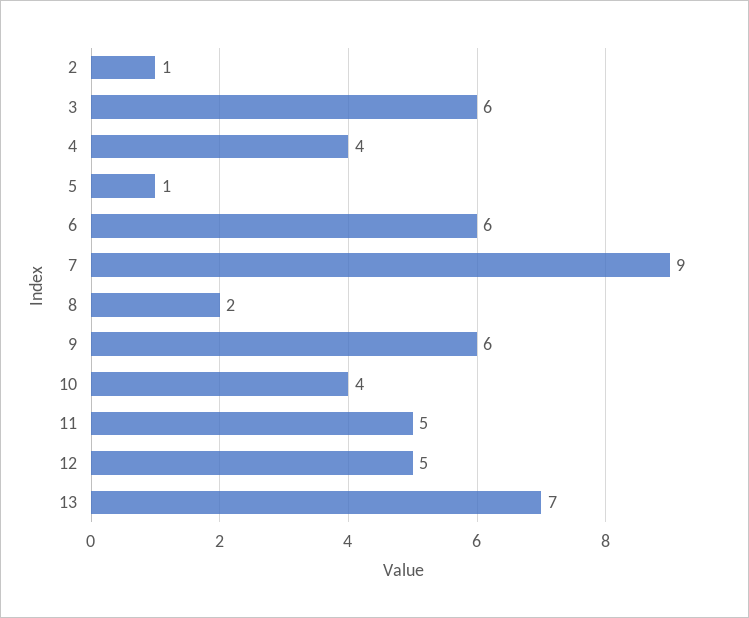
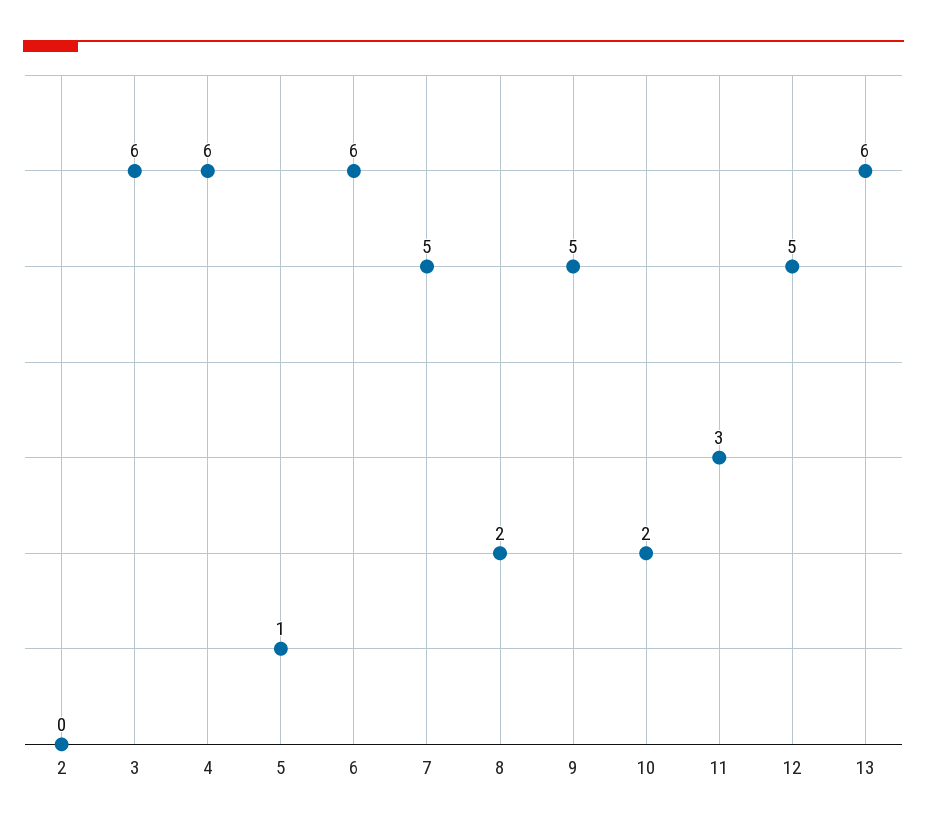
2: 1 -> 0
4: 4 -> 6
7: 9 -> 5
9: 6 -> 5
10: 4 -> 2
11: 5 -> 3
13: 7 -> 6

